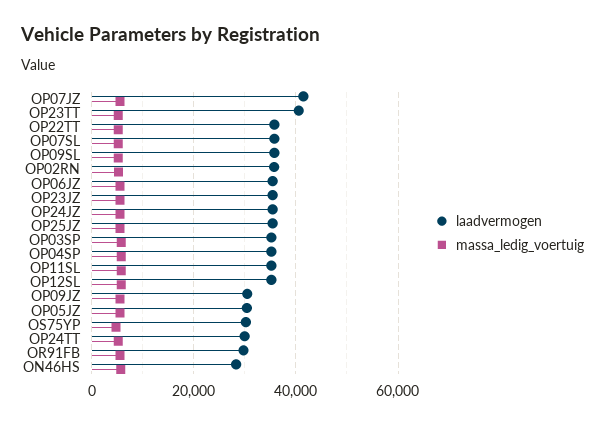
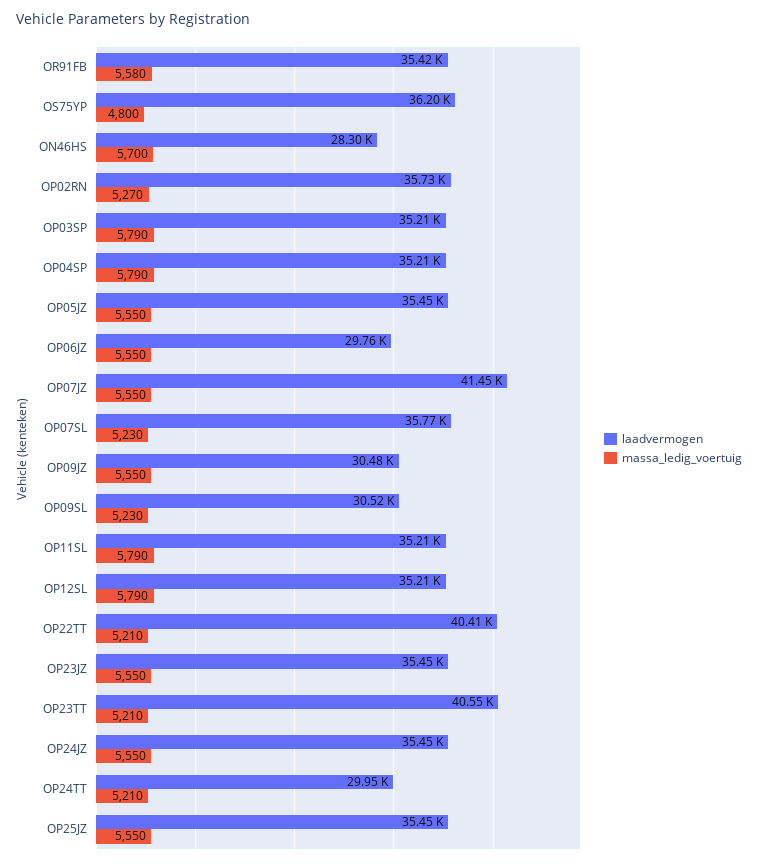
laadvermogen, OP22TT: 36000 -> 40410
laadvermogen, OP09SL: 36000 -> 30520
laadvermogen, OP06JZ: 36000 -> 29760
laadvermogen, OP05JZ: 30000 -> 35450
laadvermogen, OS75YP: 30000 -> 36200
laadvermogen, OR91FB: 30000 -> 35420

